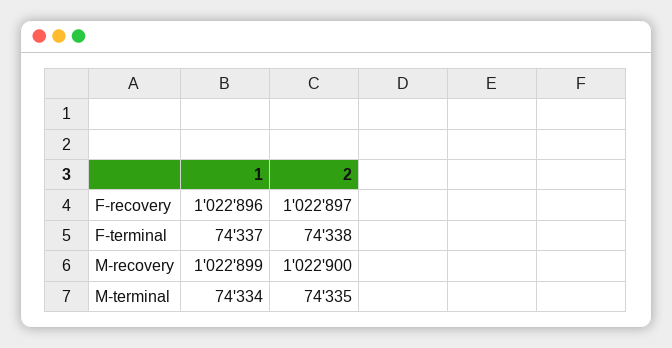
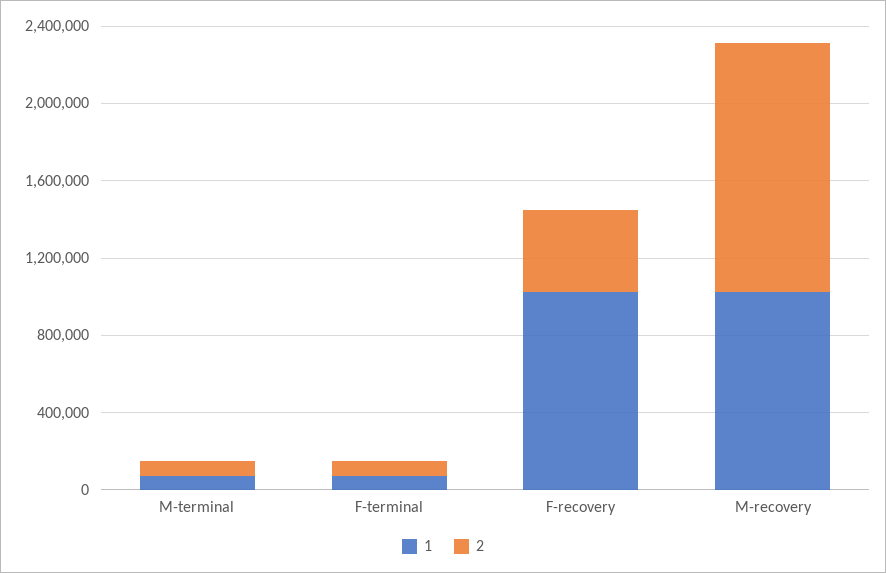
2, F-recovery: 1022897 -> 400000
2, M-recovery: 1022900 -> 1300000

